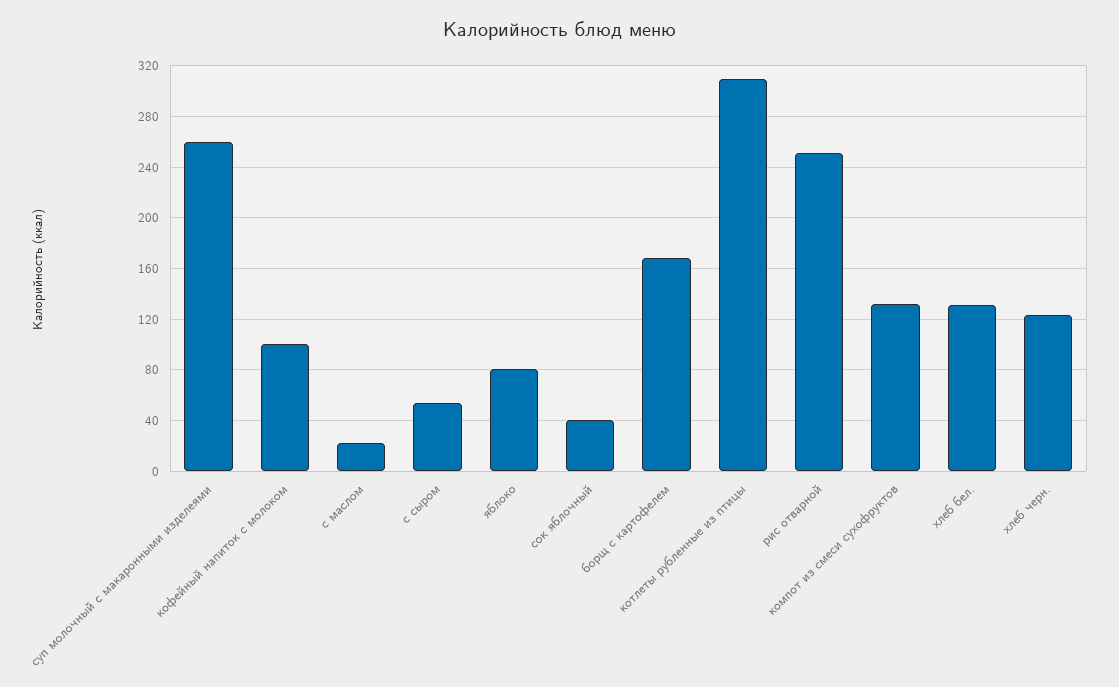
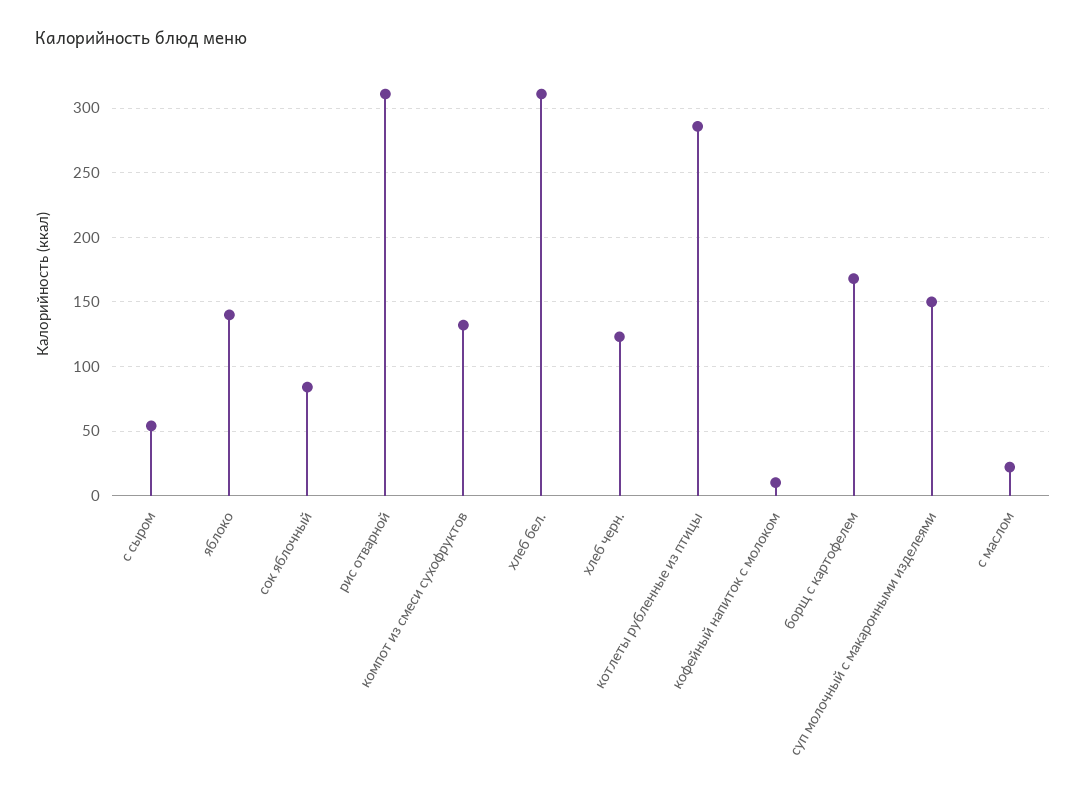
суп молочный с макаронными изделеями: 260 -> 150
кофейный напиток с молоком: 100 -> 10
яблоко: 80 -> 140
сок яблочный: 40 -> 85
котлеты рубленные из птицы: 310 -> 285
рис отварной: 250 -> 310
хлеб бел.: 130 -> 310

